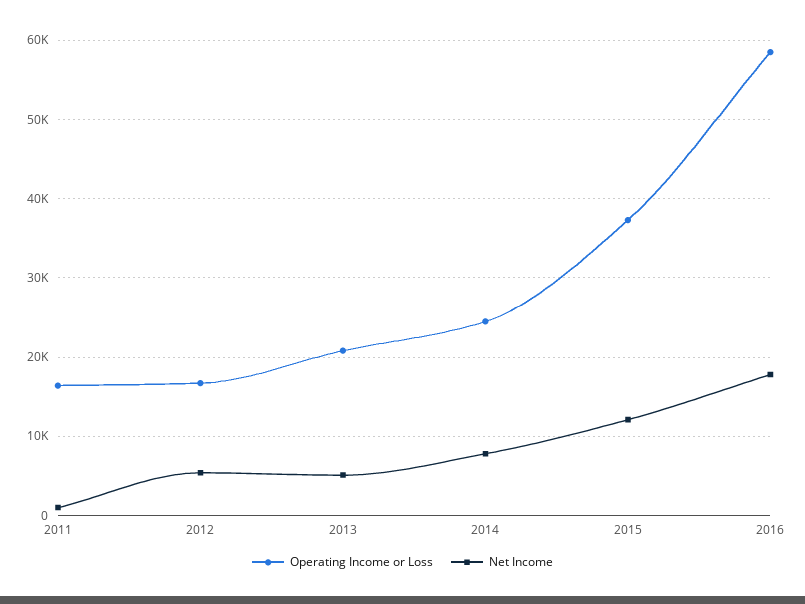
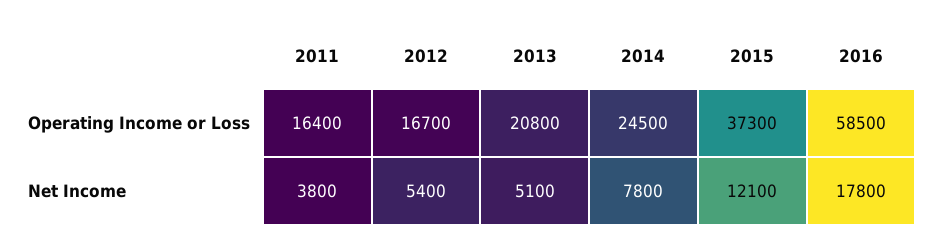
Net Income, 2011: 1000 -> 3800

